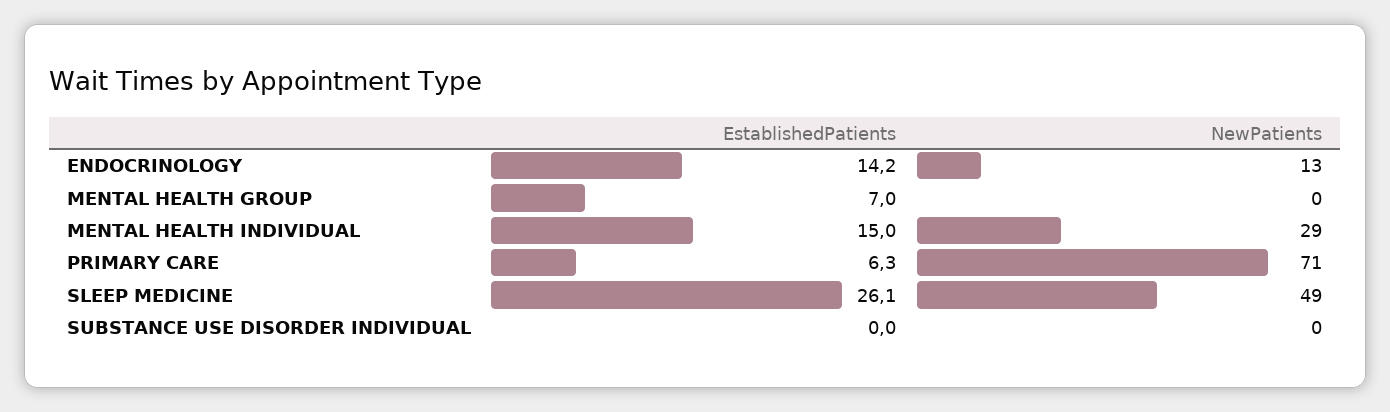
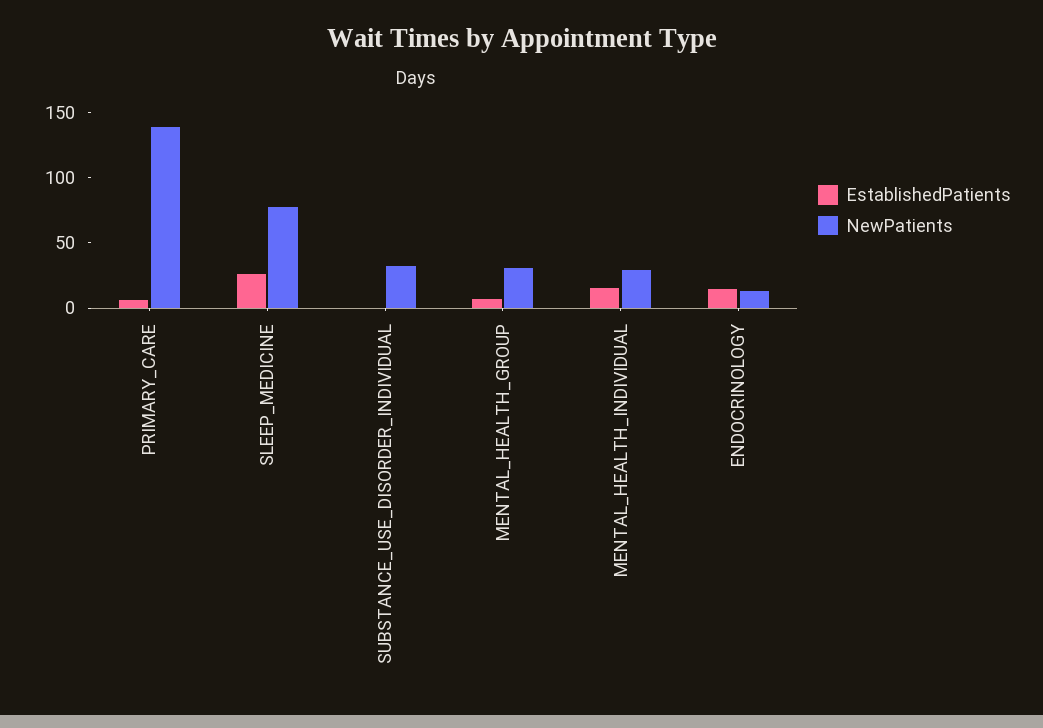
NewPatients, MENTAL HEALTH GROUP: 0 -> 30
NewPatients, PRIMARY CARE: 71 -> 140
NewPatients, SLEEP MEDICINE: 49 -> 80
NewPatients, SUBSTANCE USE DISORDER INDIVIDUAL: 0 -> 30

